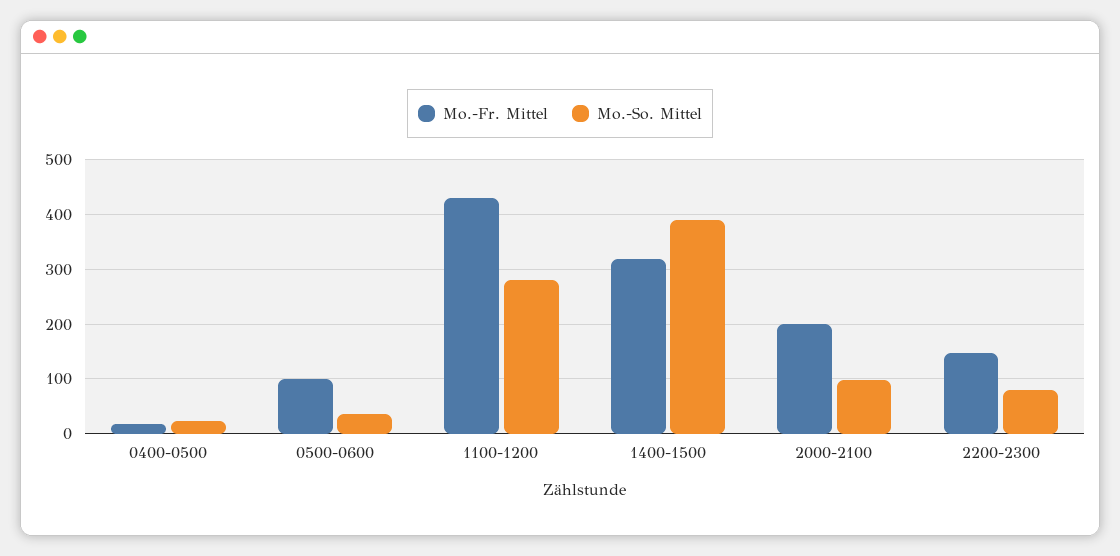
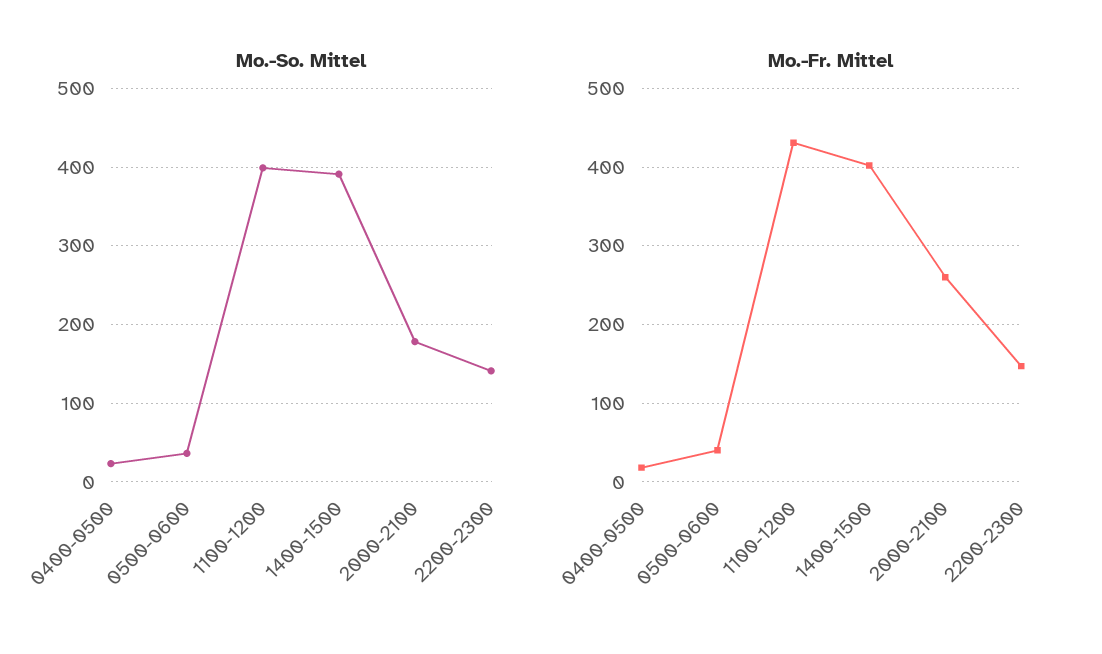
Mo.-Fr. Mittel, 0500-0600: 100 -> 40
Mo.-So. Mittel, 1100-1200: 280 -> 400
Mo.-Fr. Mittel, 1400-1500: 320 -> 400
Mo.-Fr. Mittel, 2000-2100: 200 -> 260
Mo.-So. Mittel, 2000-2100: 100 -> 180
Mo.-So. Mittel, 2200-2300: 80 -> 140

